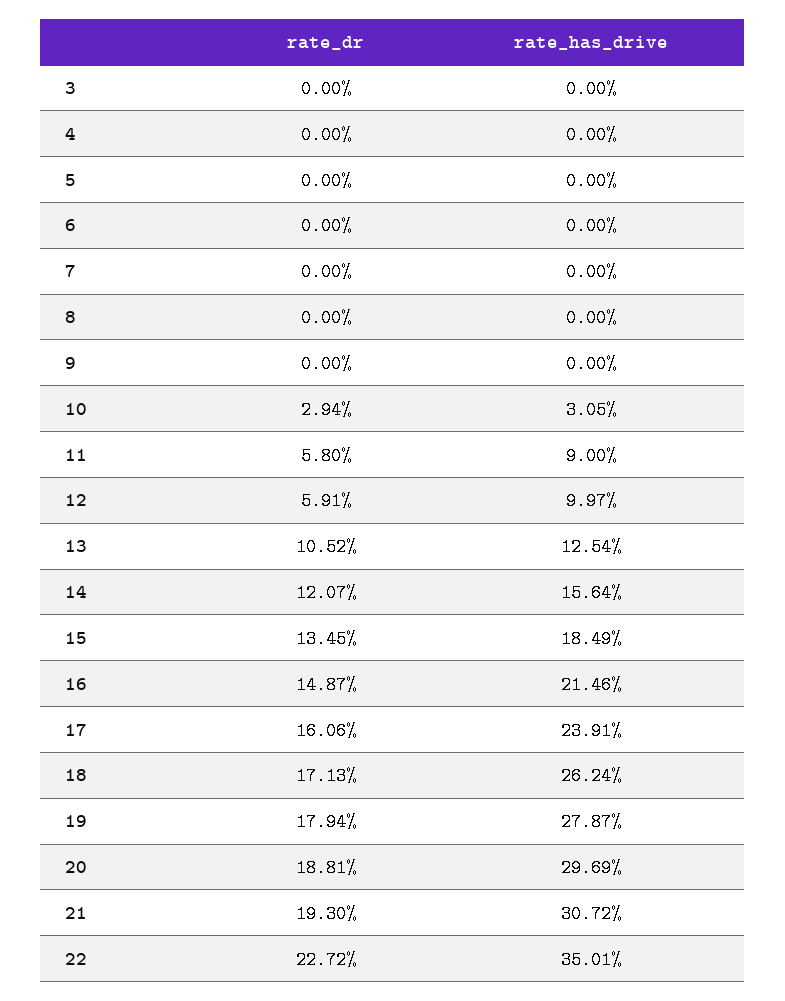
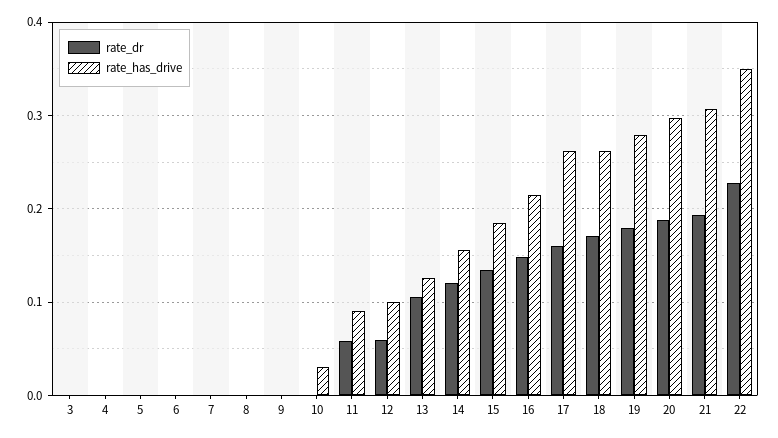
rate_dr, 10: 0.0294 -> 0
rate_has_drive, 17: 0.2391 -> 0.26

